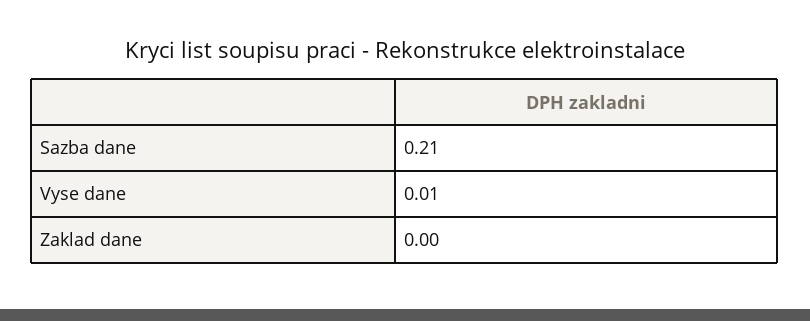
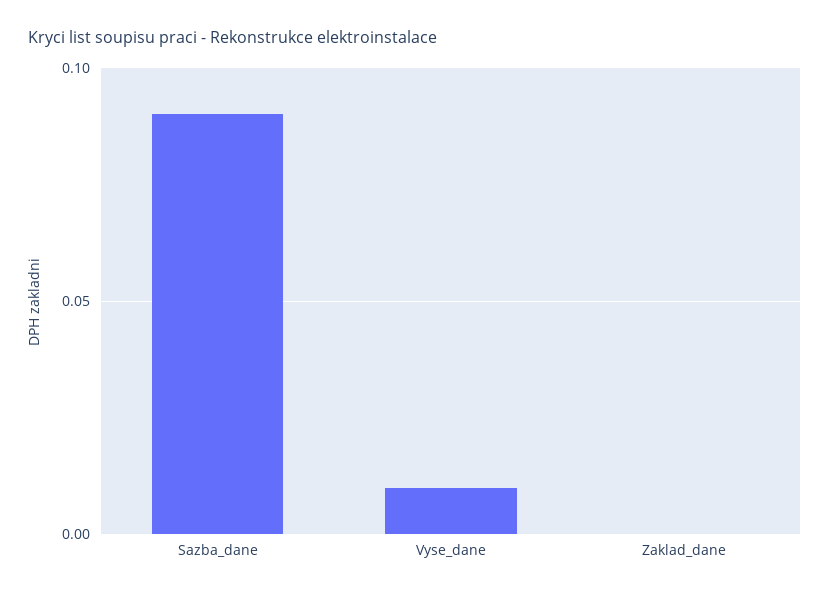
Sazba dane: 0.21 -> 0.09

